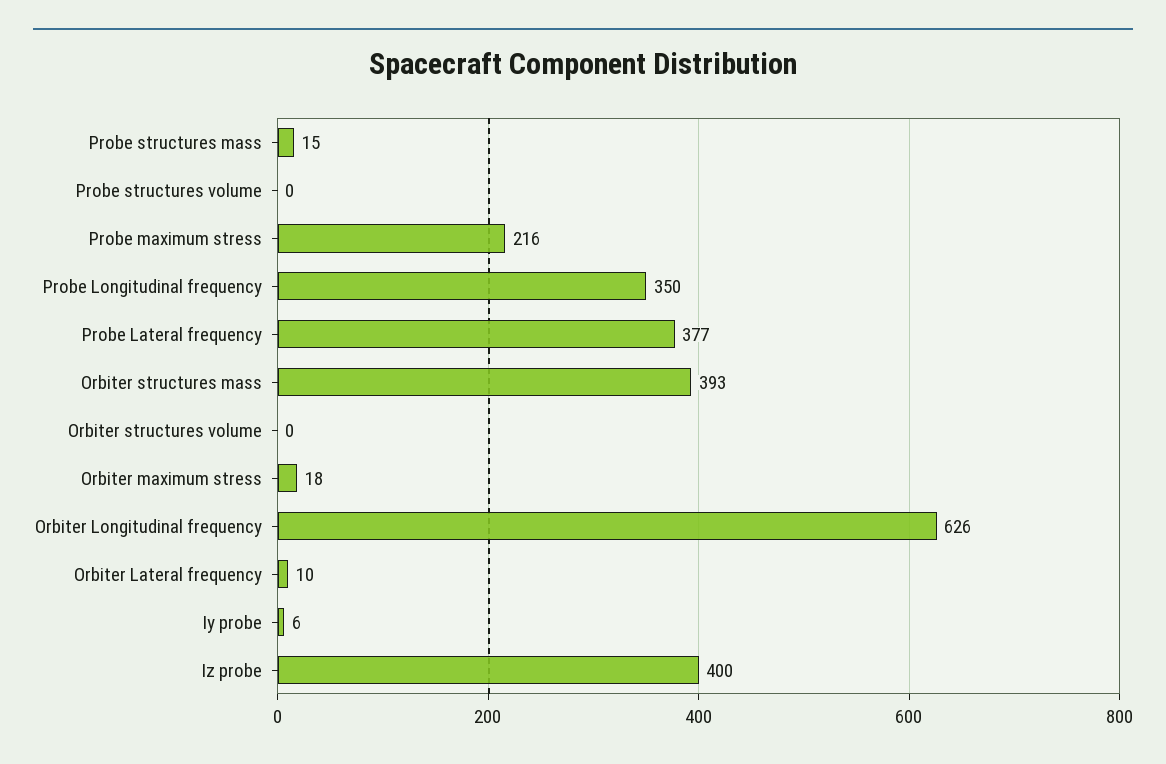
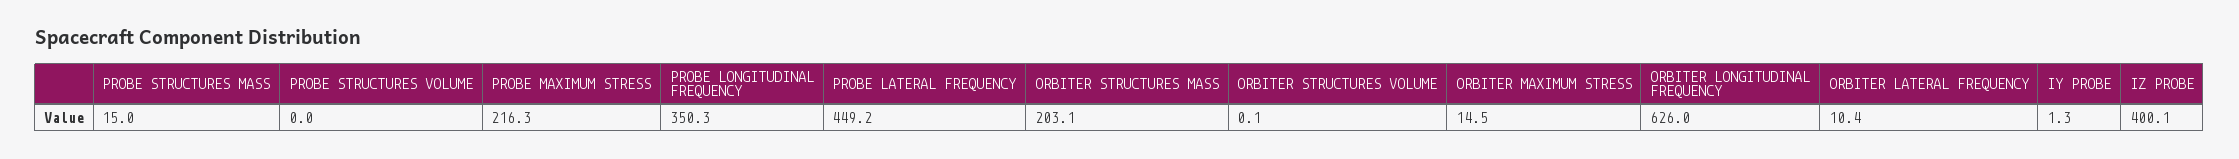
Probe Lateral frequency: 377 -> 449.2
Orbiter structures mass: 393 -> 203.1
Orbiter maximum stress: 18 -> 14.5
Iy probe: 6 -> 1.3

